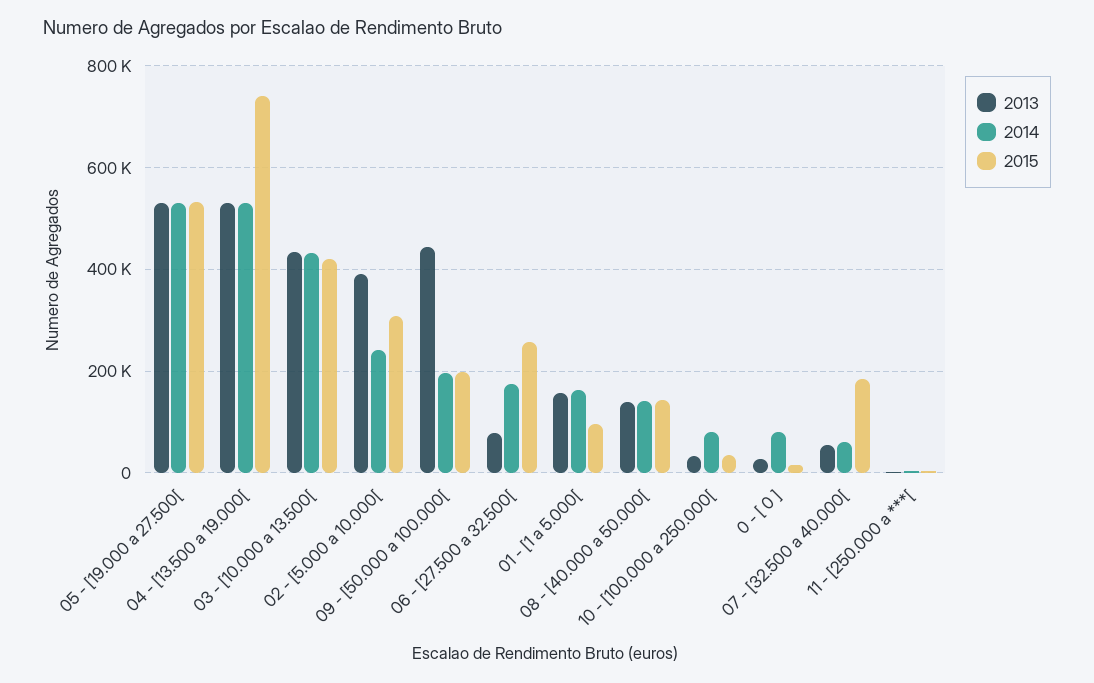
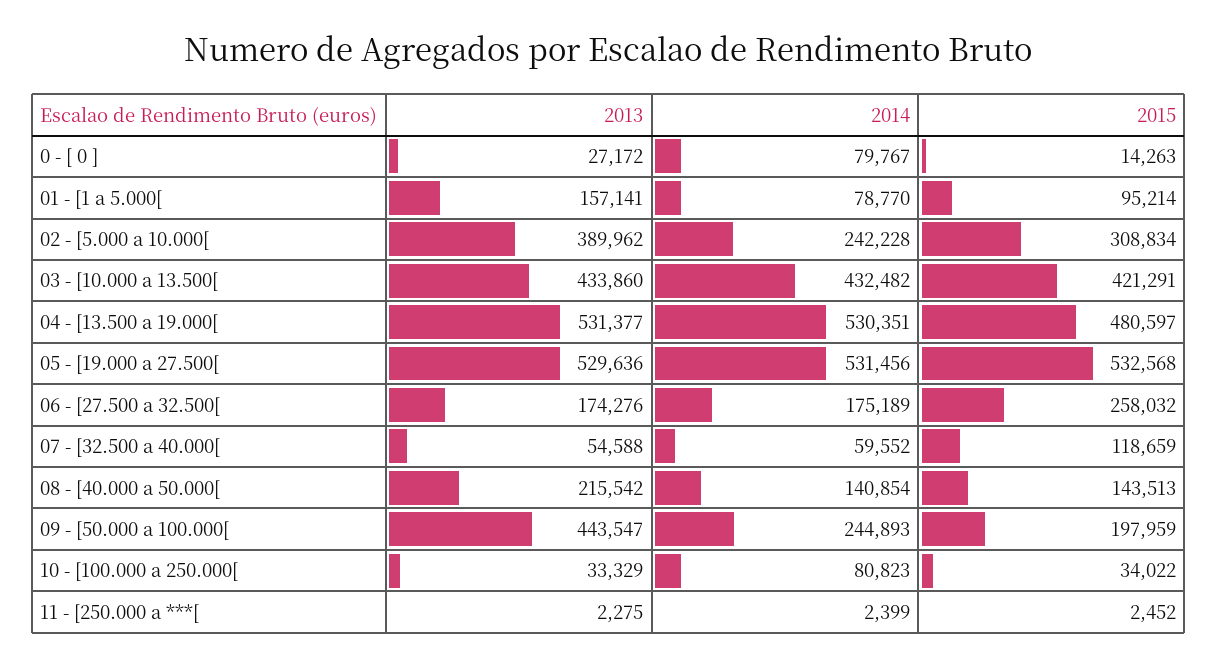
2015, 04 - [13.500 a 19.000[: 740000 -> 480597
2014, 09 - [50.000 a 100.000[: 200000 -> 244893
2013, 06 - [27.500 a 32.500[: 80000 -> 174276
2014, 01 - [1 a 5.000[: 160000 -> 78770
2013, 08 - [40.000 a 50.000[: 140000 -> 215542
2015, 07 - [32.500 a 40.000[: 180000 -> 118659

